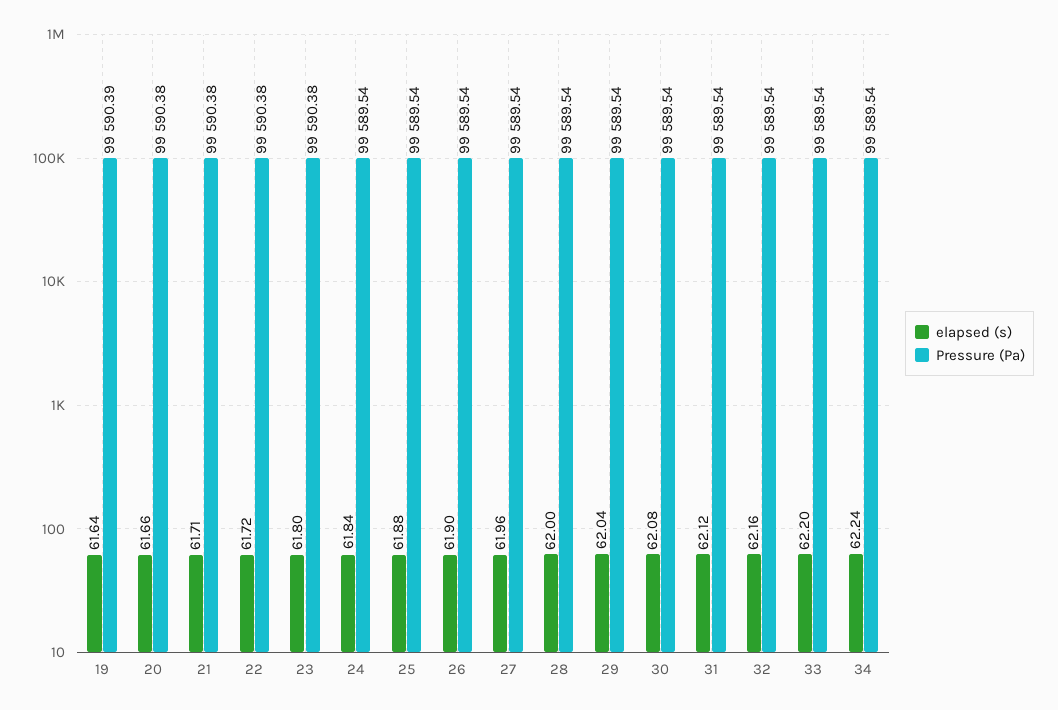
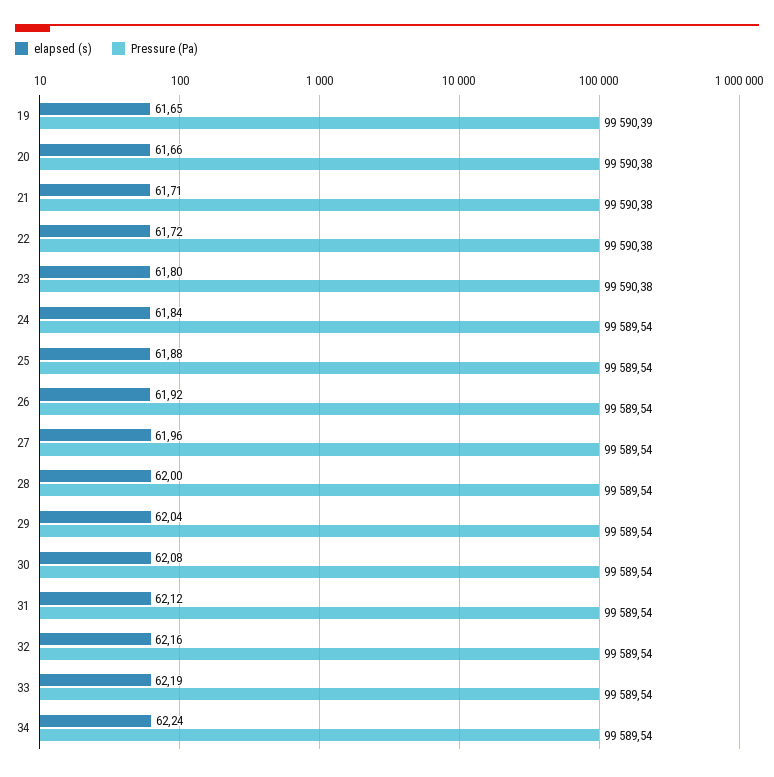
elapsed (s), 19: 61.64 -> 61.65
elapsed (s), 26: 61.9 -> 61.92
elapsed (s), 33: 62.2 -> 62.19

